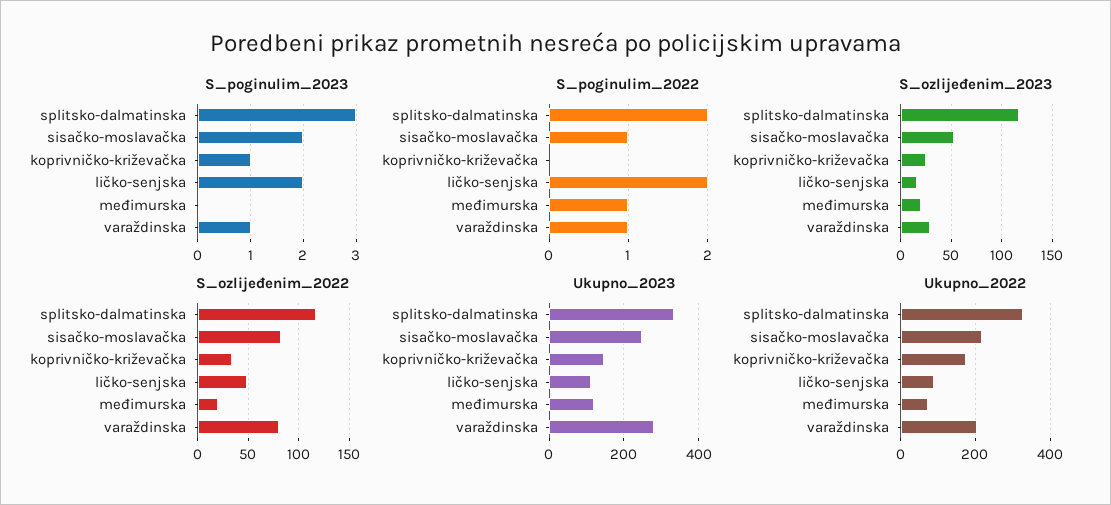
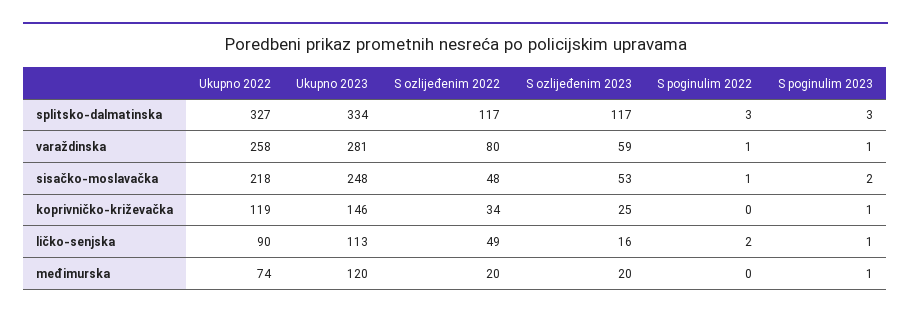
S_poginulim_2023, ličko-senjska: 2 -> 1
S_poginulim_2023, međimurska: 0 -> 1
S_poginulim_2022, splitsko-dalmatinska: 2 -> 3
S_poginulim_2022, međimurska: 1 -> 0
S_ozlijeđenim_2023, varaždinska: 30 -> 59
S_ozlijeđenim_2022, sisačko-moslavačka: 80 -> 48
Ukupno_2022, koprivničko-križevačka: 180 -> 119
Ukupno_2022, varaždinska: 200 -> 258

